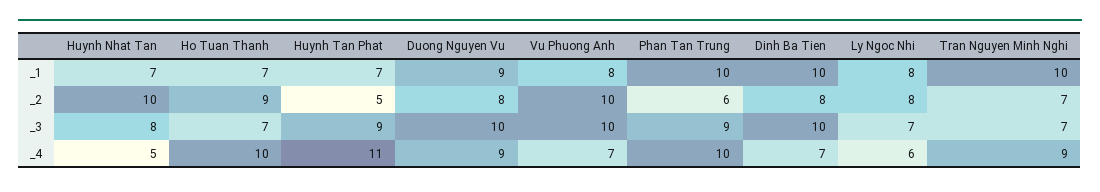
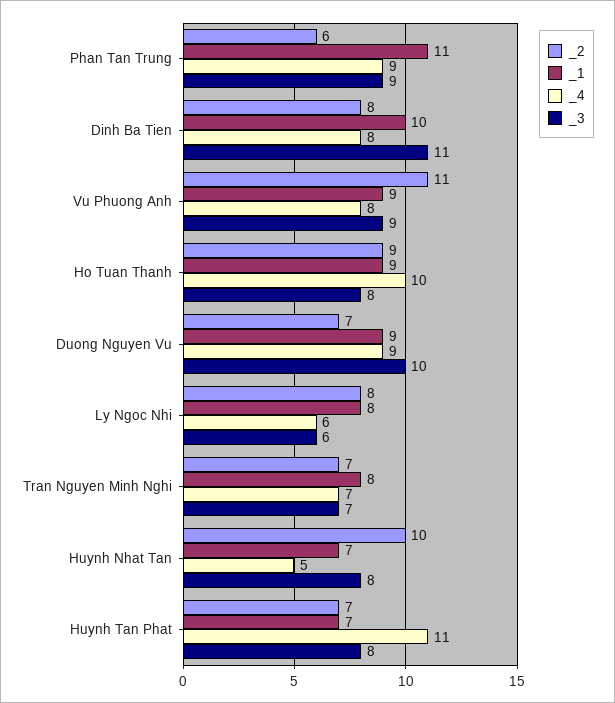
_1, Ho Tuan Thanh: 7 -> 9
_1, Vu Phuong Anh: 8 -> 9
_1, Phan Tan Trung: 10 -> 11
_1, Tran Nguyen Minh Nghi: 10 -> 8
_2, Huynh Tan Phat: 5 -> 7
_2, Duong Nguyen Vu: 8 -> 7
_2, Vu Phuong Anh: 10 -> 11
_3, Ho Tuan Thanh: 7 -> 8
_3, Huynh Tan Phat: 9 -> 8
_3, Vu Phuong Anh: 10 -> 9
_3, Dinh Ba Tien: 10 -> 11
_3, Ly Ngoc Nhi: 7 -> 6
_4, Vu Phuong Anh: 7 -> 8
_4, Phan Tan Trung: 10 -> 9
_4, Dinh Ba Tien: 7 -> 8
_4, Tran Nguyen Minh Nghi: 9 -> 7

